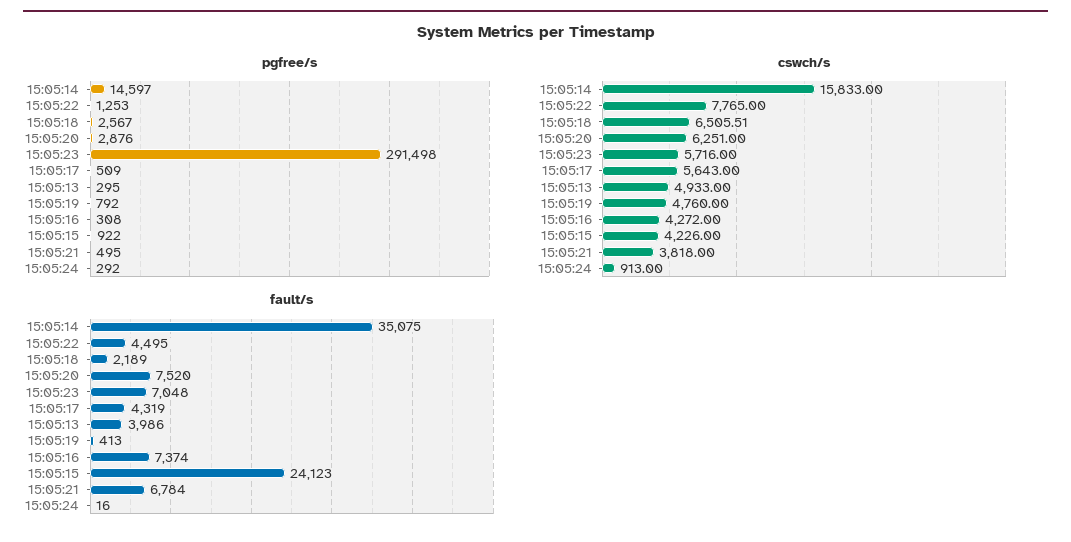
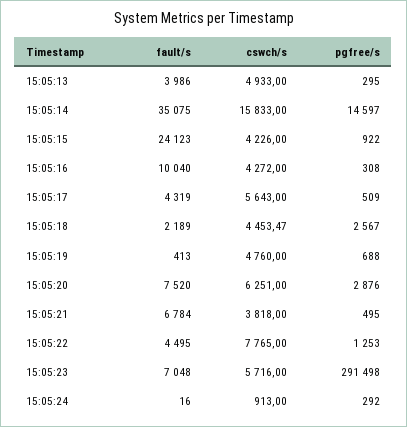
pgfree/s, 15:05:19: 792 -> 688
cswch/s, 15:05:18: 6505.51 -> 4453.47
fault/s, 15:05:16: 7374 -> 10040

